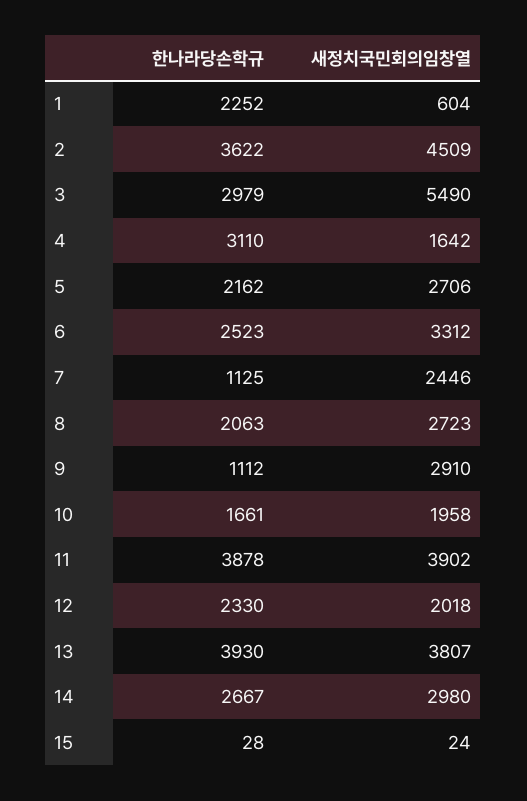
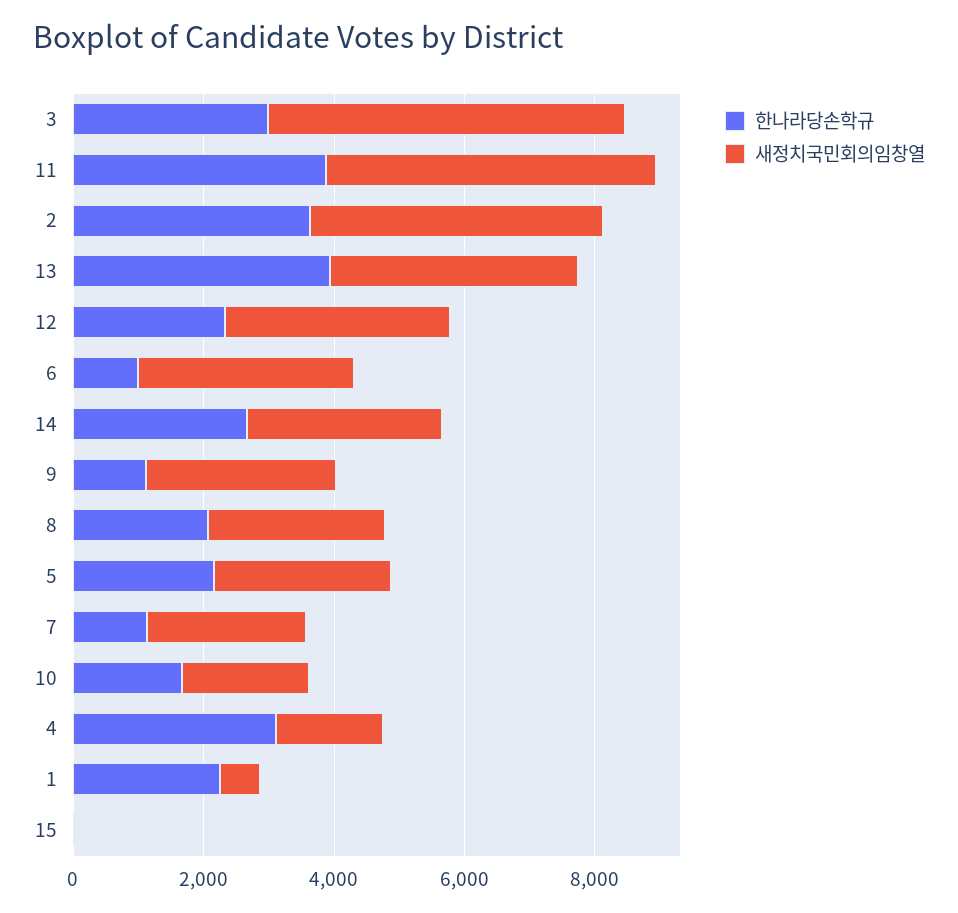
한나라당손학규, 6: 2523 -> 1000
새정치국민회의임창열, 11: 3902 -> 5000
새정치국민회의임창열, 12: 2018 -> 3500

